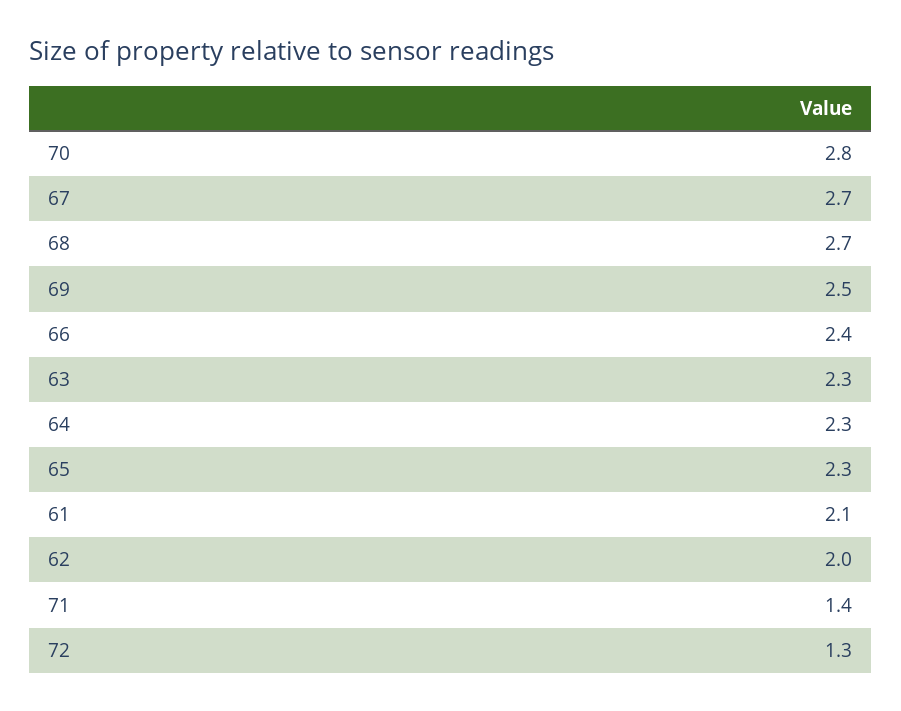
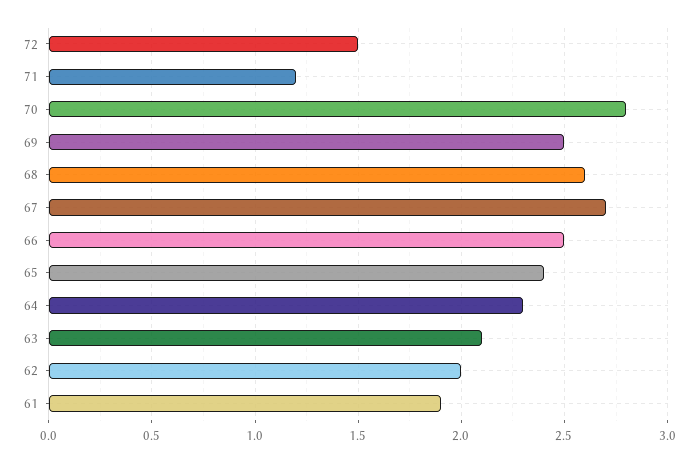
68: 2.7 -> 2.6
66: 2.4 -> 2.5
63: 2.3 -> 2.1
65: 2.3 -> 2.4
61: 2.1 -> 1.9
71: 1.4 -> 1.2
72: 1.3 -> 1.5

